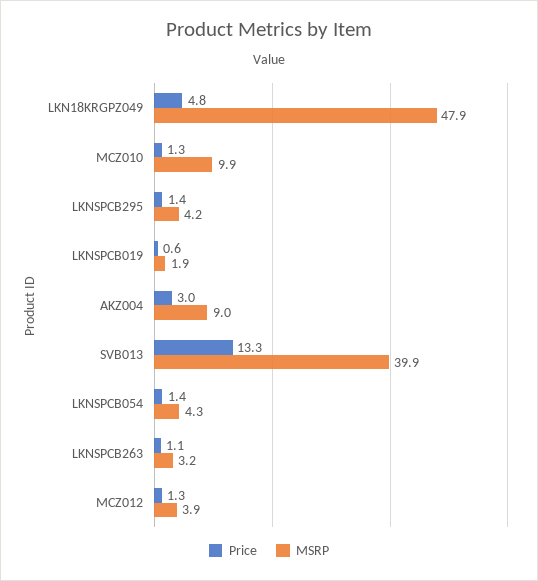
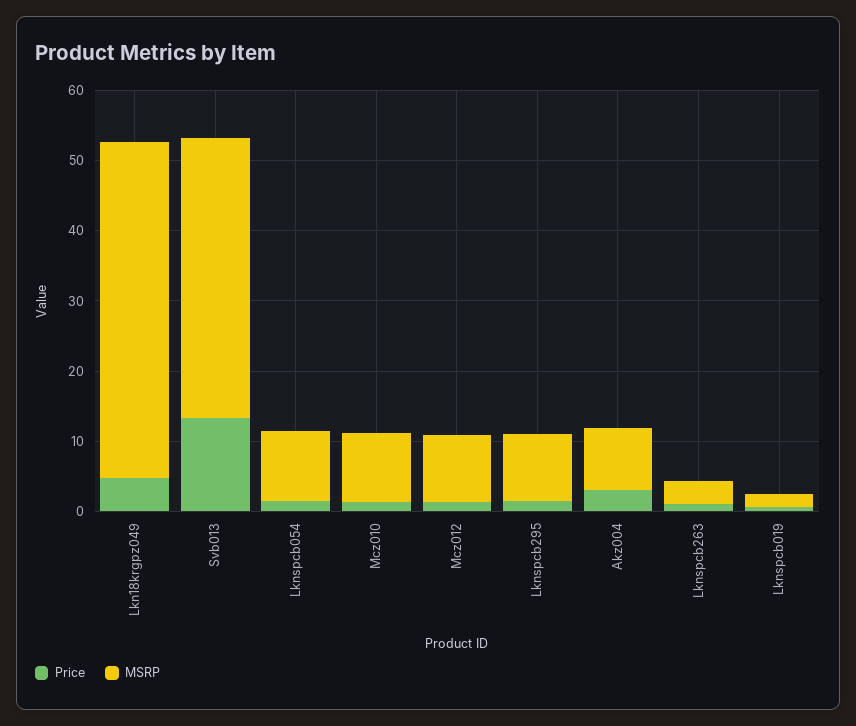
MSRP, LKNSPCB295: 4.2 -> 10
MSRP, LKNSPCB054: 4.3 -> 10
MSRP, MCZ012: 3.9 -> 10

